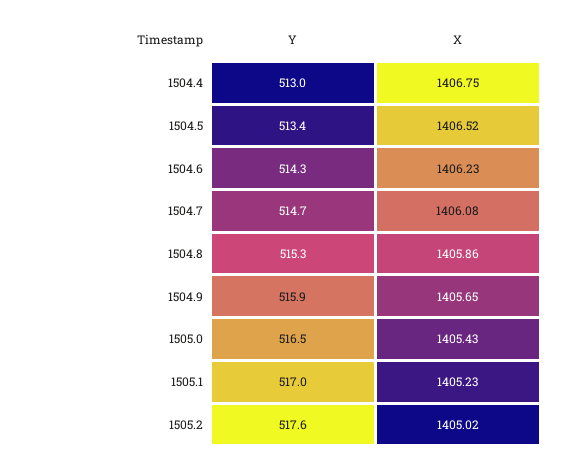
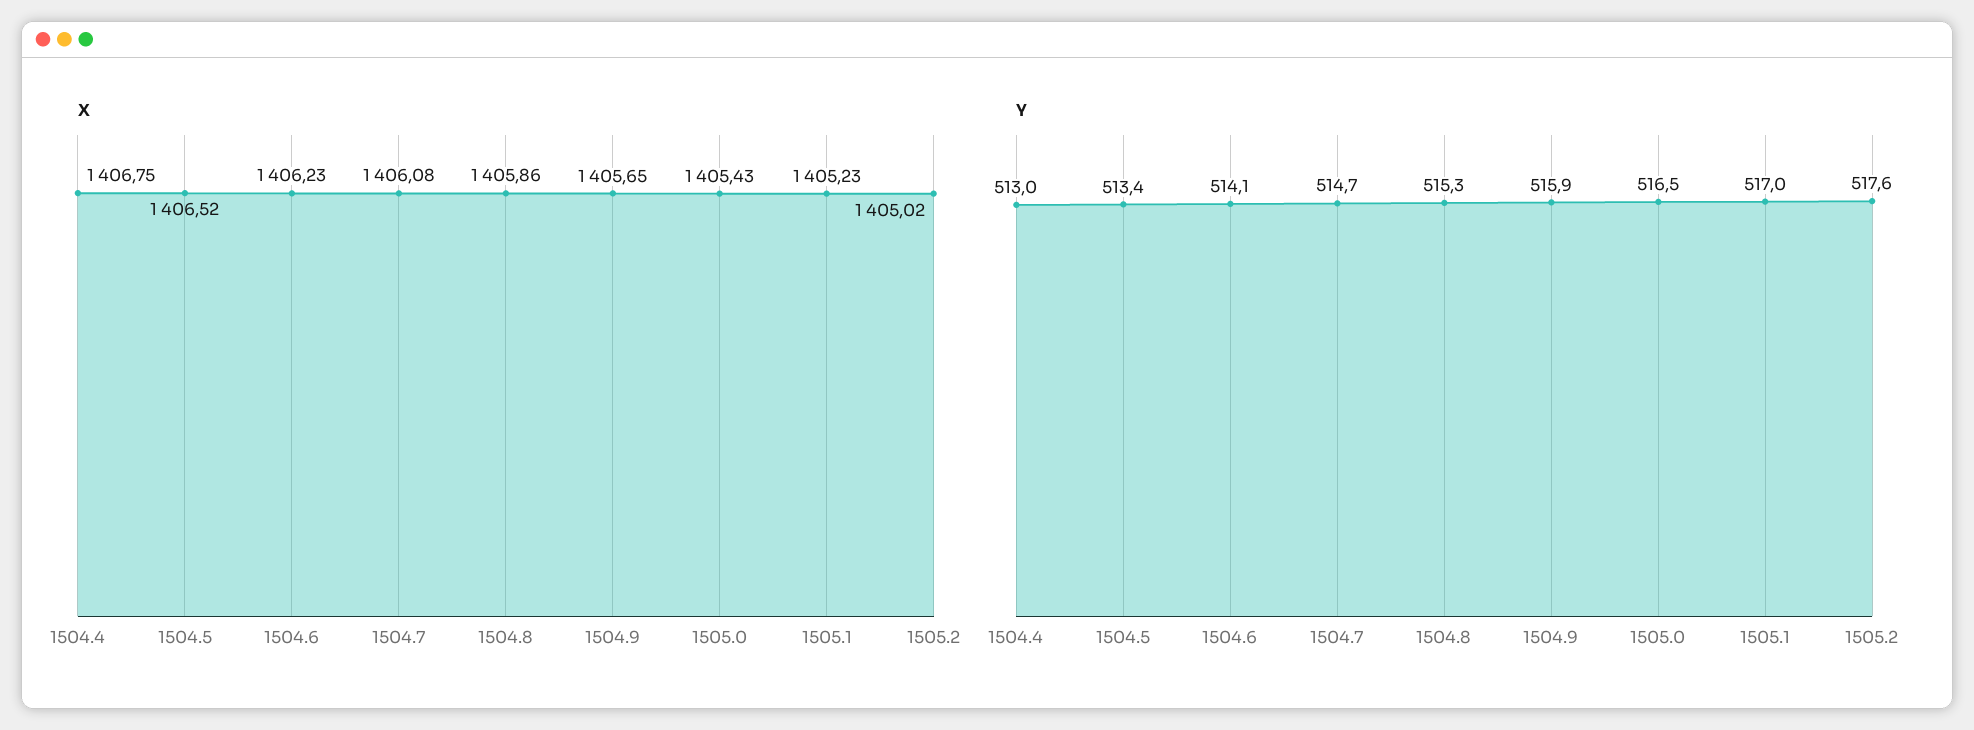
Y, 1504.6: 514.3 -> 514.1

